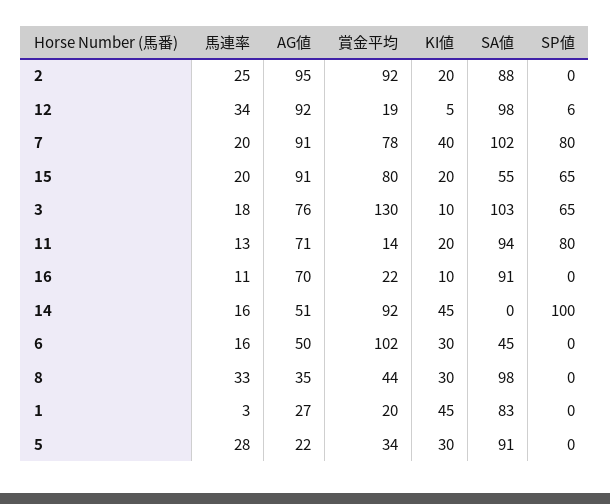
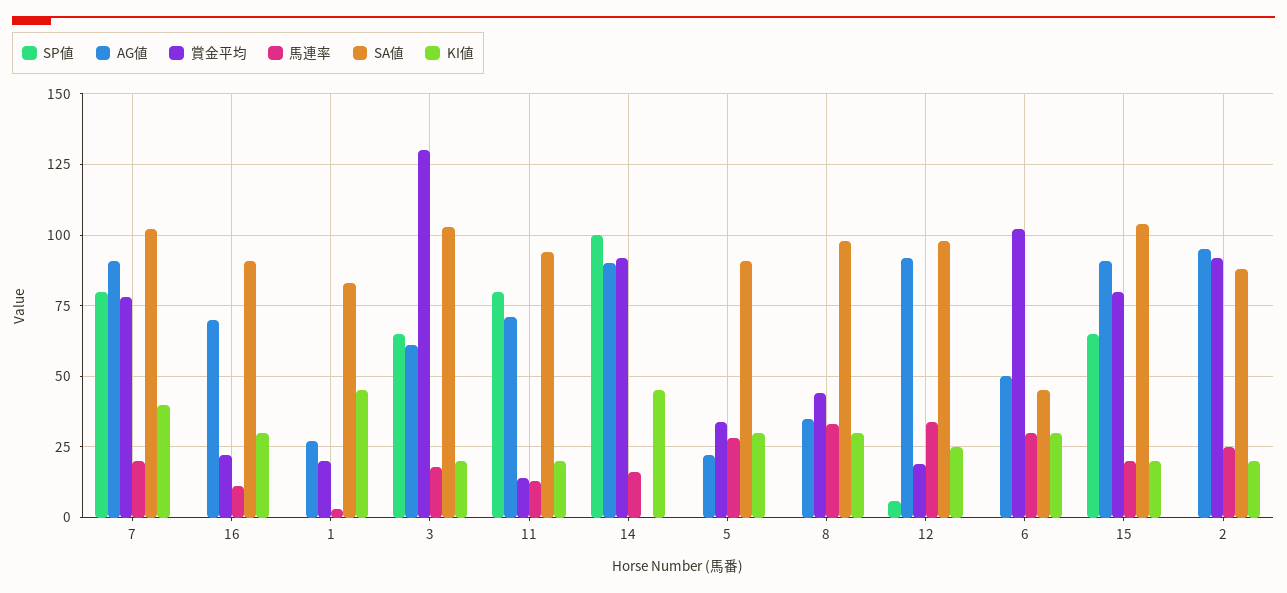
KI値, 12: 5 -> 25
SA値, 15: 55 -> 105
AG値, 3: 76 -> 60
KI値, 3: 10 -> 20
KI値, 16: 10 -> 30
AG値, 14: 51 -> 90
馬連率, 6: 16 -> 30

